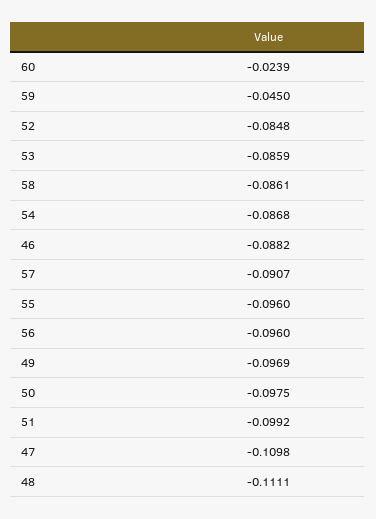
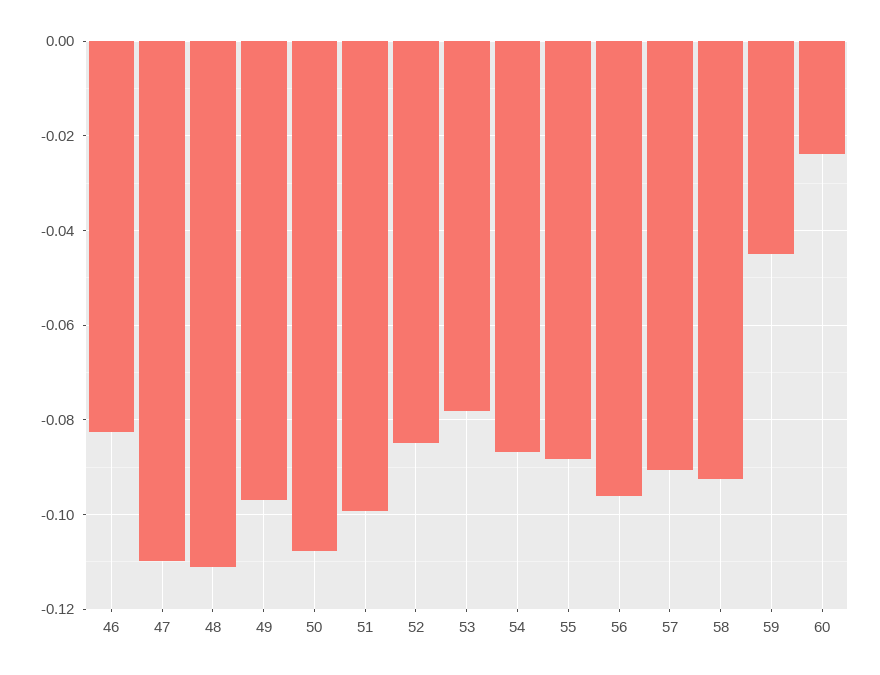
53: -0.0859 -> -0.078
58: -0.0861 -> -0.092
46: -0.0882 -> -0.082
55: -0.096 -> -0.088
50: -0.0975 -> -0.108

